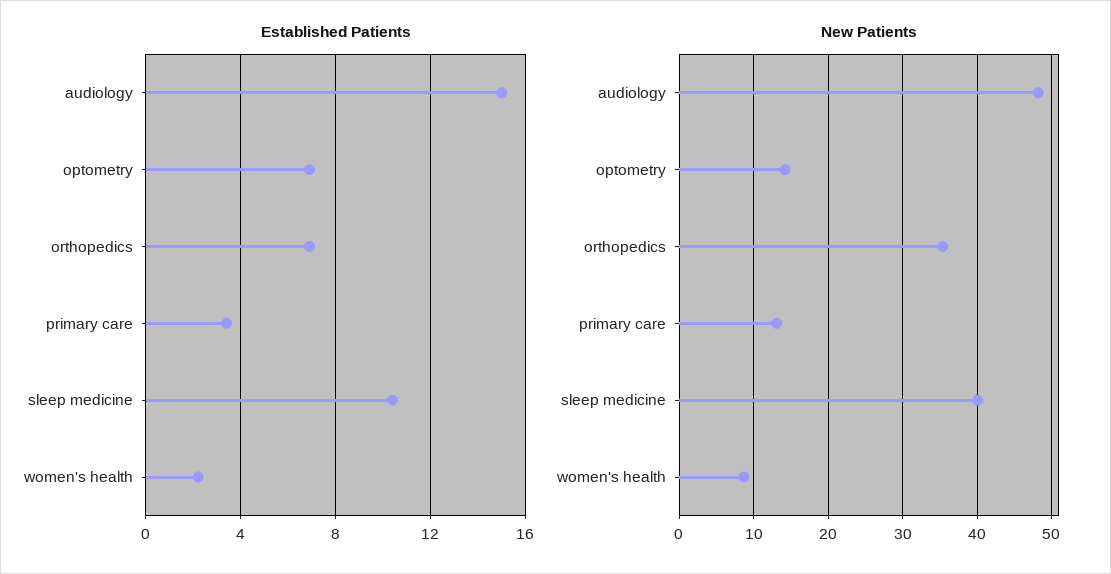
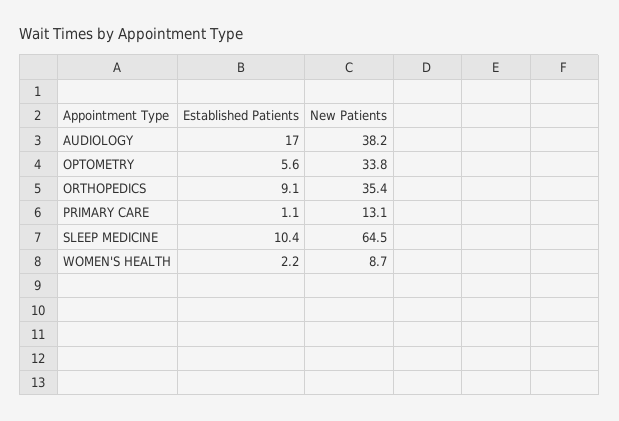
Established Patients, audiology: 15 -> 17
Established Patients, optometry: 7 -> 5.6
Established Patients, orthopedics: 7 -> 9.1
Established Patients, primary care: 3.5 -> 1.1
New Patients, audiology: 48 -> 38.2
New Patients, optometry: 14 -> 33.8
New Patients, sleep medicine: 40 -> 64.5

